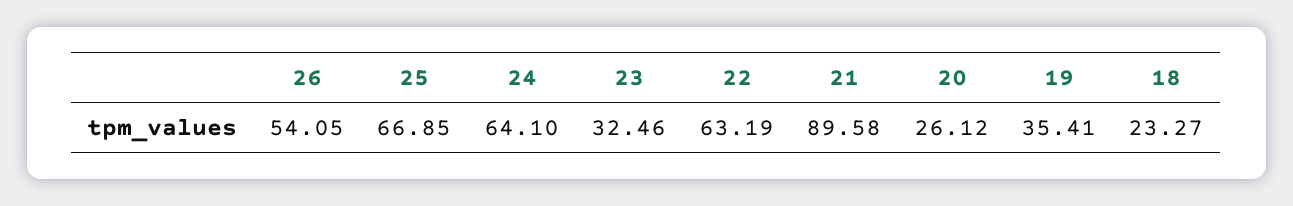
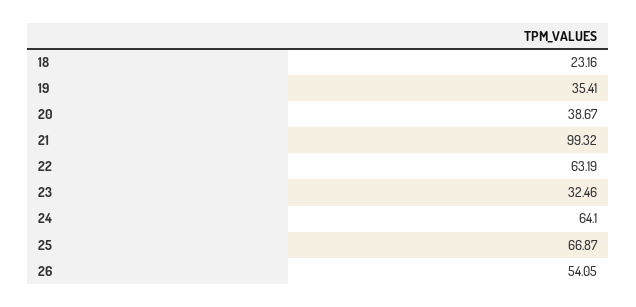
25: 66.85 -> 66.87
21: 89.58 -> 99.32
20: 26.12 -> 38.67
18: 23.27 -> 23.16

